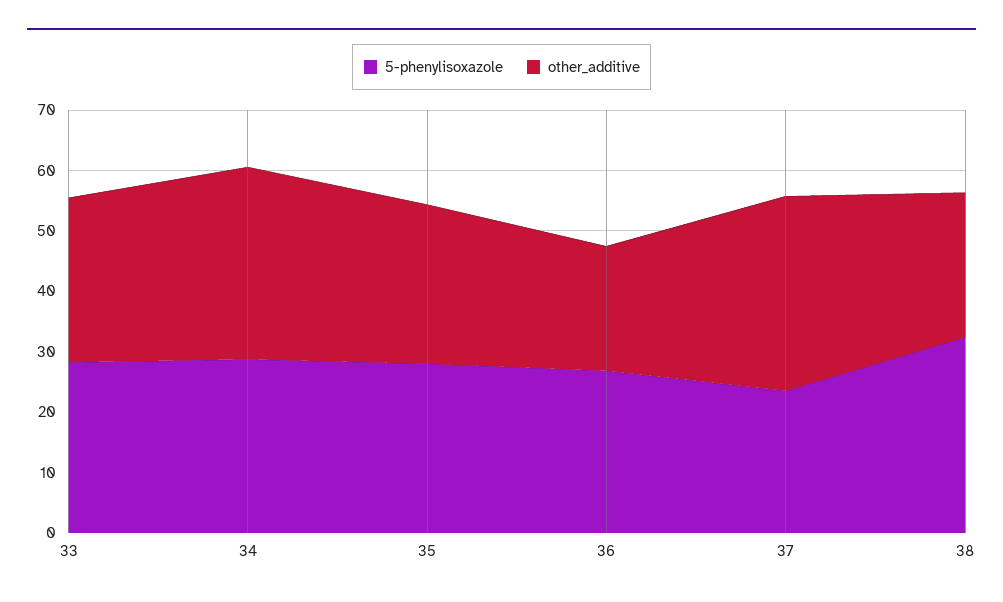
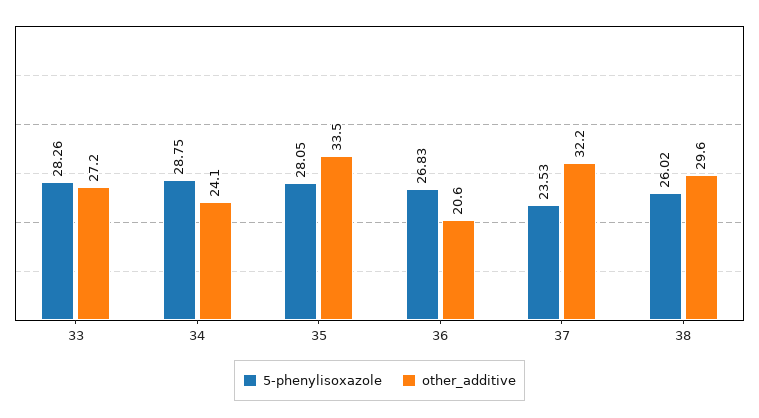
other_additive, 34: 32 -> 24.1
other_additive, 35: 26 -> 33.5
5-phenylisoxazole, 38: 32 -> 26.02
other_additive, 38: 24 -> 29.6

